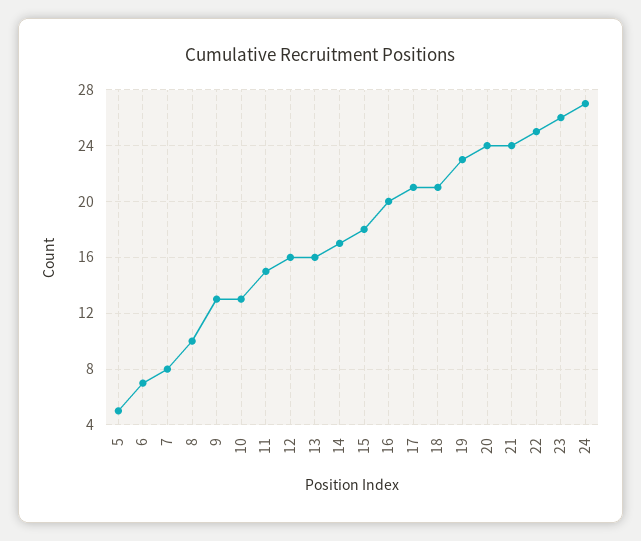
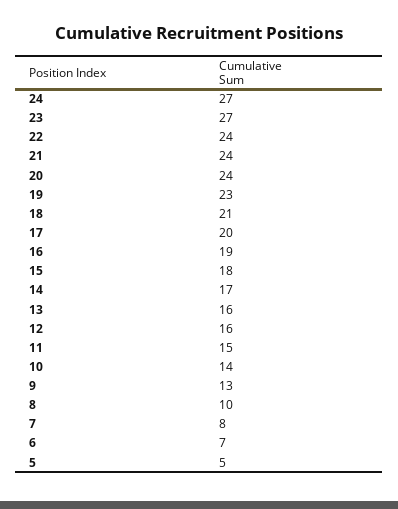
10: 13 -> 14
16: 20 -> 19
17: 21 -> 20
22: 25 -> 24
23: 26 -> 27

